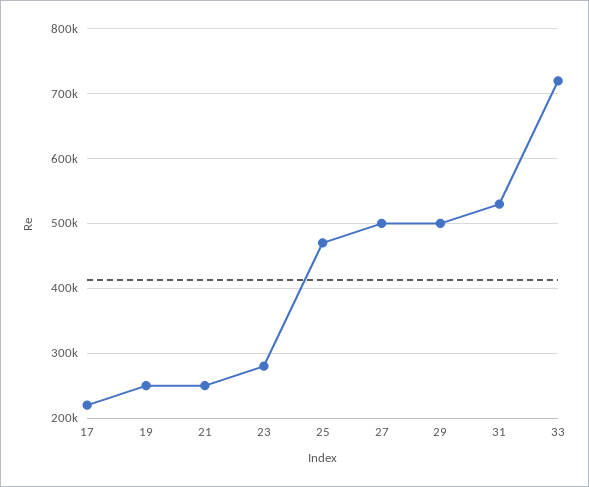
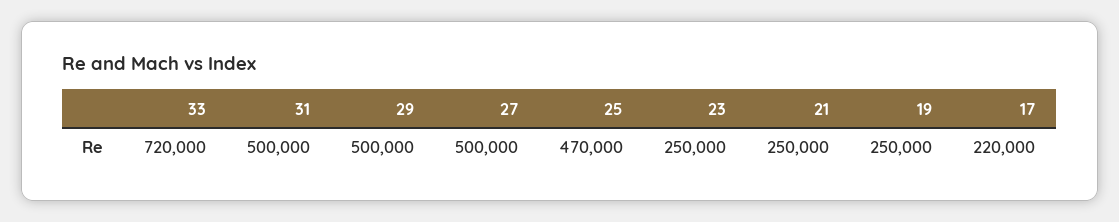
23: 280000 -> 250000
31: 530000 -> 500000

